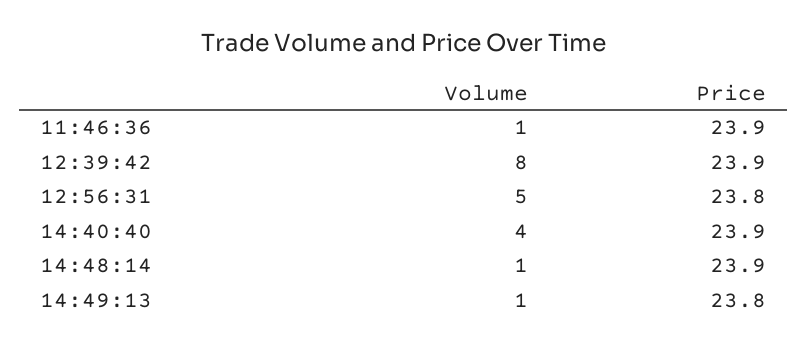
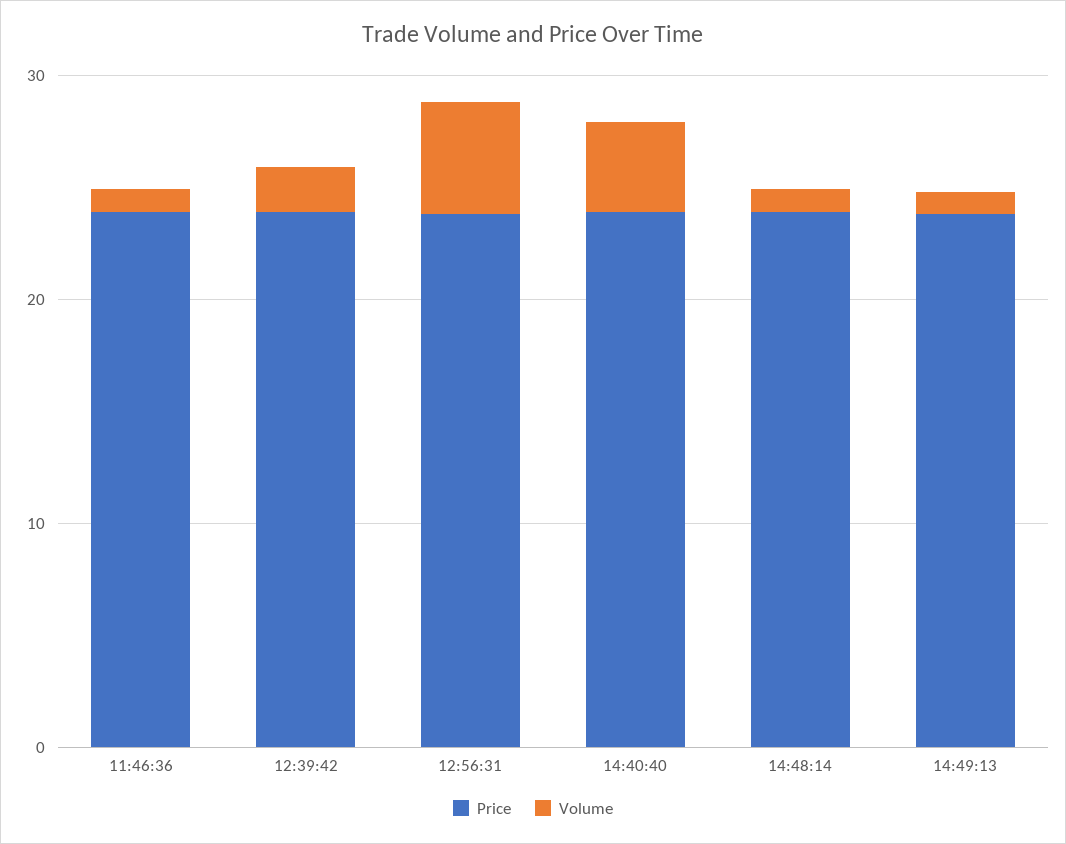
Volume, 12:39:42: 8 -> 2

